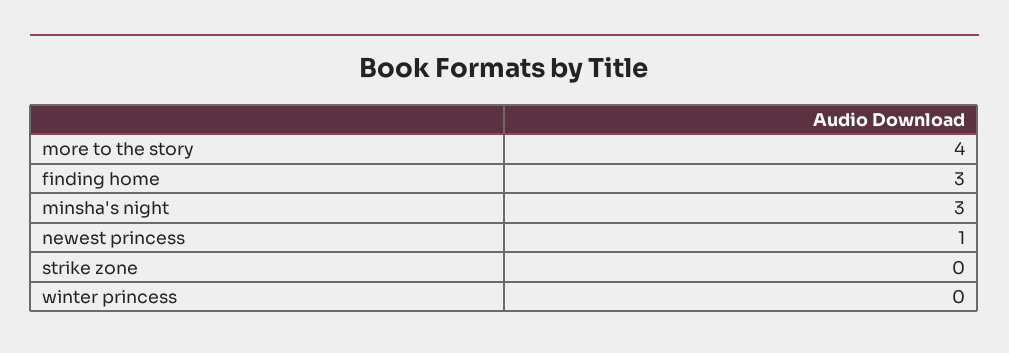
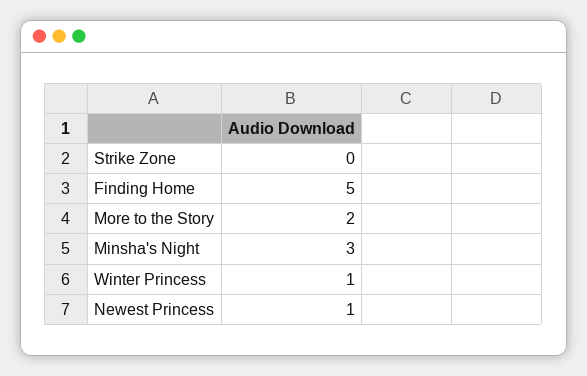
more to the story: 4 -> 2
finding home: 3 -> 5
winter princess: 0 -> 1

